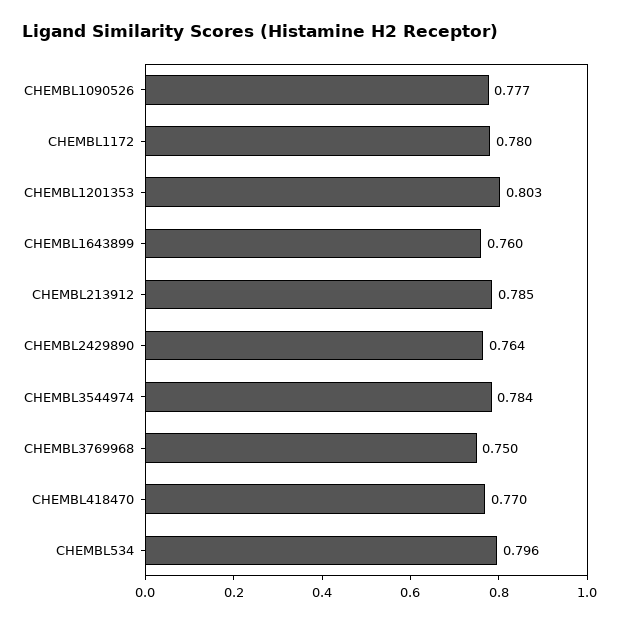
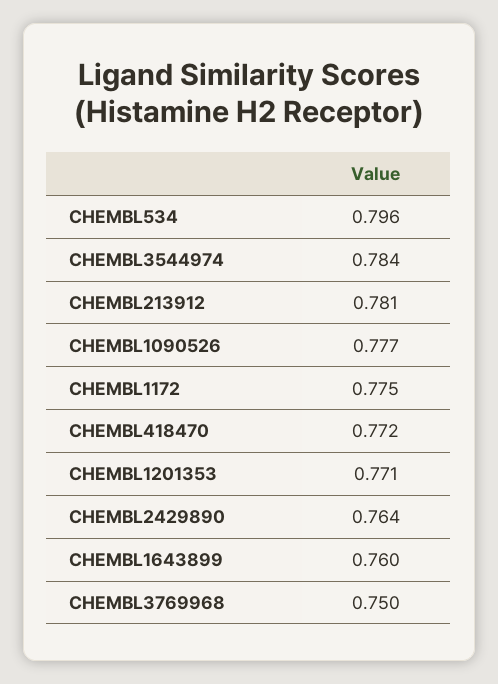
CHEMBL1172: 0.78 -> 0.775
CHEMBL1201353: 0.803 -> 0.771
CHEMBL213912: 0.785 -> 0.781
CHEMBL418470: 0.77 -> 0.772

